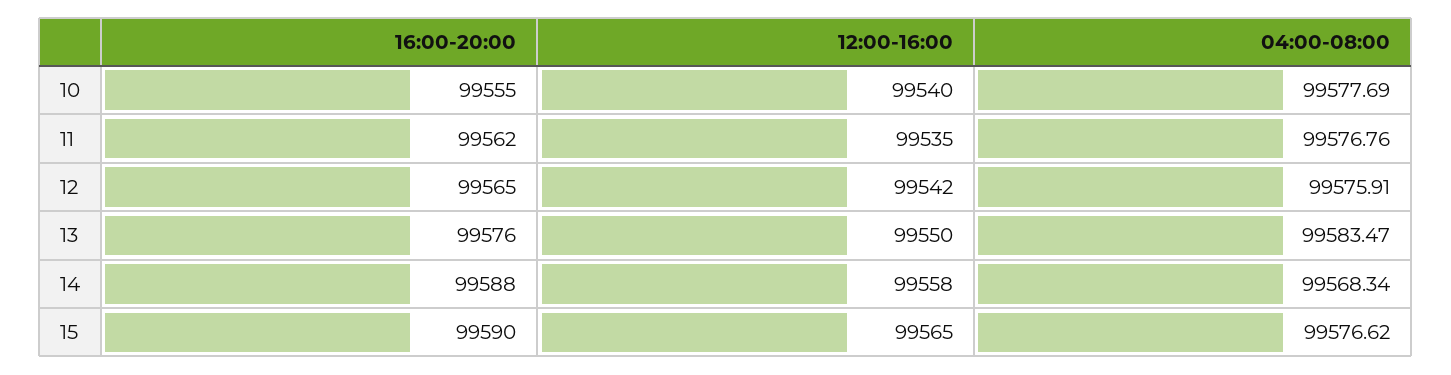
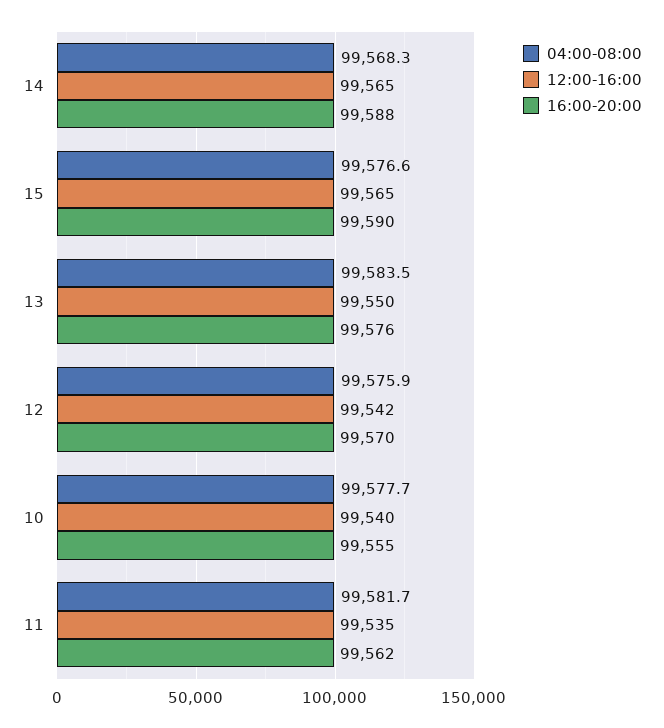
04:00-08:00, 11: 99576.76 -> 99581.7
16:00-20:00, 12: 99565 -> 99570
12:00-16:00, 14: 99558 -> 99565

